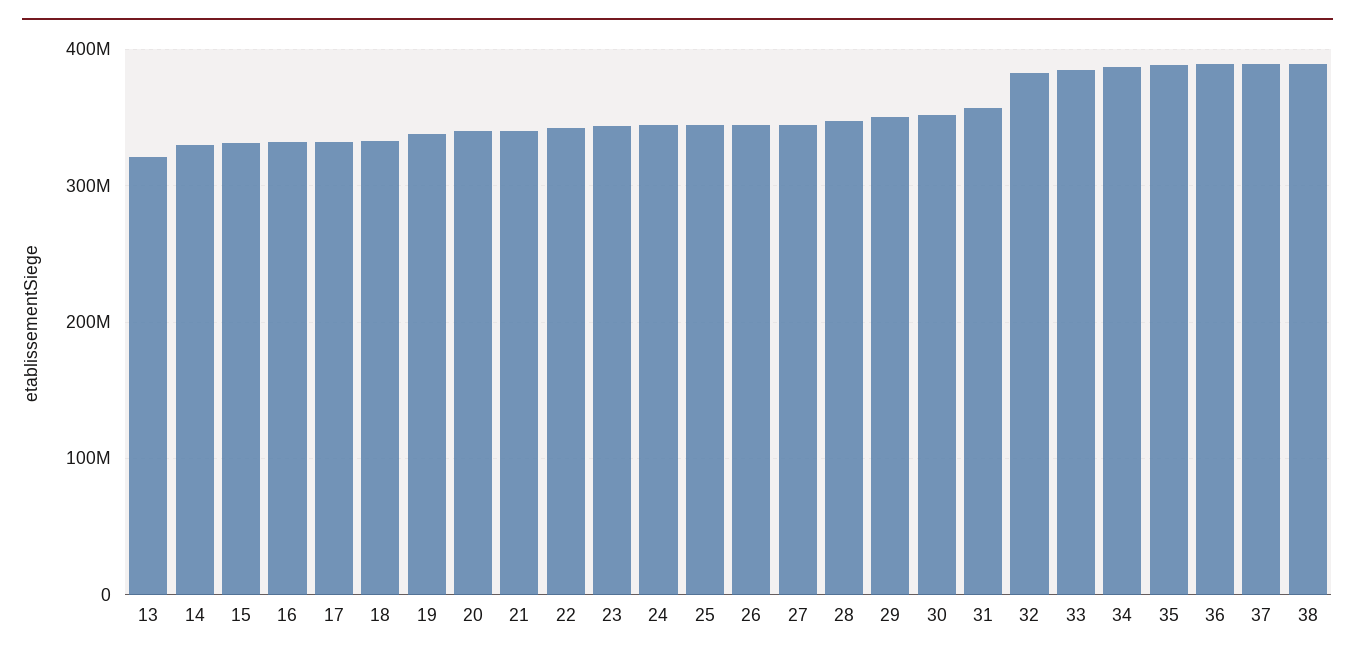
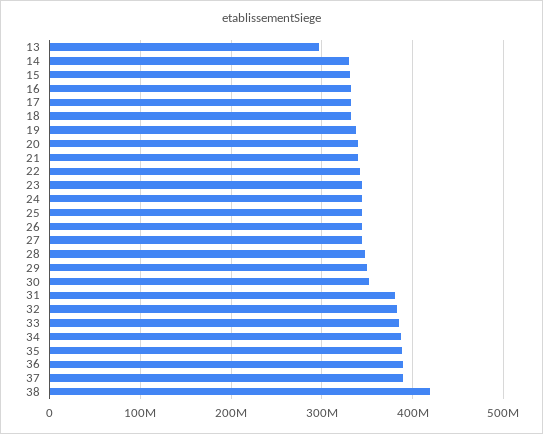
13: 320000000 -> 300000000
31: 360000000 -> 380000000
38: 390000000 -> 420000000

